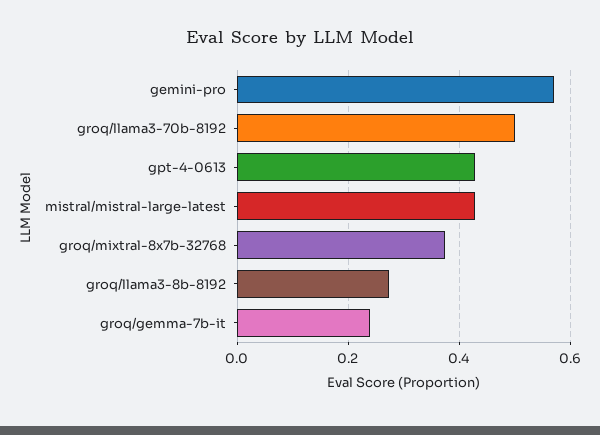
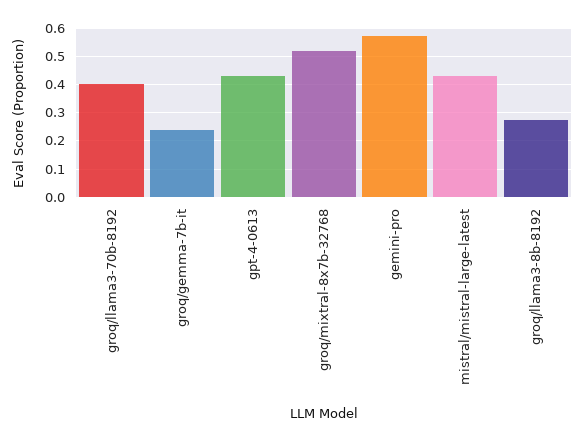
groq/llama3-70b-8192: 0.5 -> 0.4
groq/mixtral-8x7b-32768: 0.38 -> 0.525

